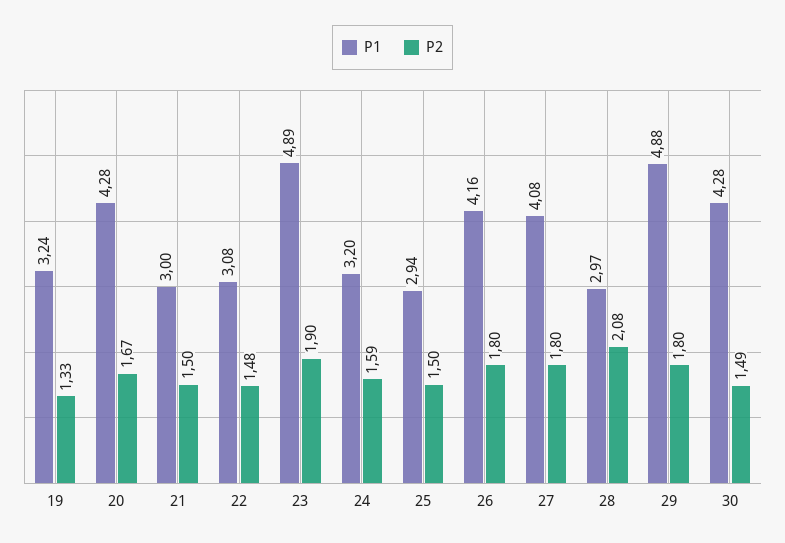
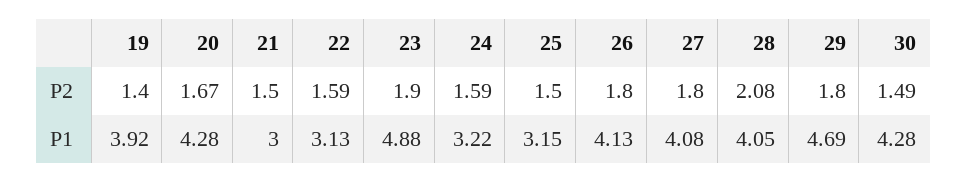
P1, 19: 3.24 -> 3.92
P2, 19: 1.33 -> 1.4
P1, 22: 3.08 -> 3.13
P2, 22: 1.48 -> 1.59
P1, 23: 4.89 -> 4.88
P1, 24: 3.2 -> 3.22
P1, 25: 2.94 -> 3.15
P1, 26: 4.16 -> 4.13
P1, 28: 2.97 -> 4.05
P1, 29: 4.88 -> 4.69

